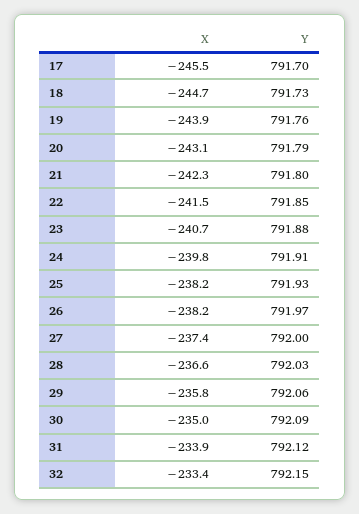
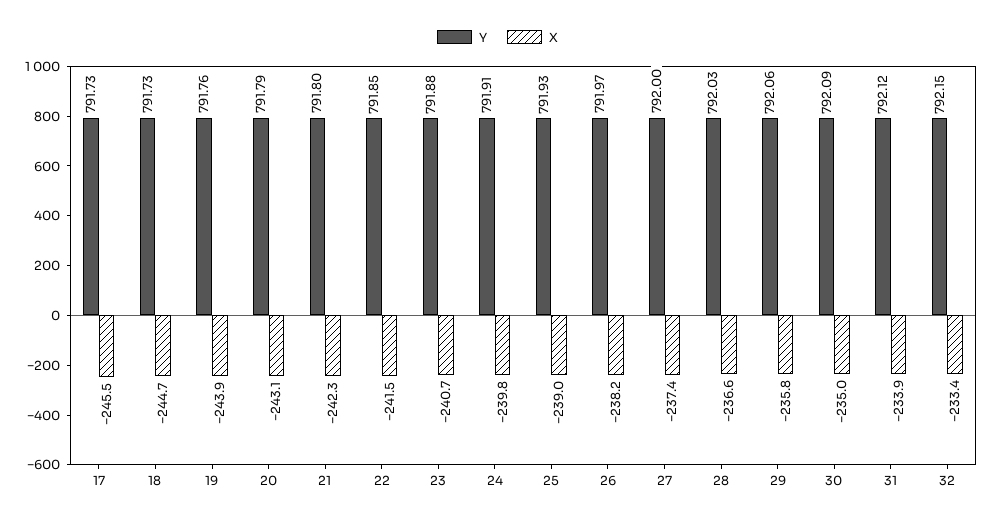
Y, 17: 791.7 -> 791.73
X, 25: -238.2 -> -239

